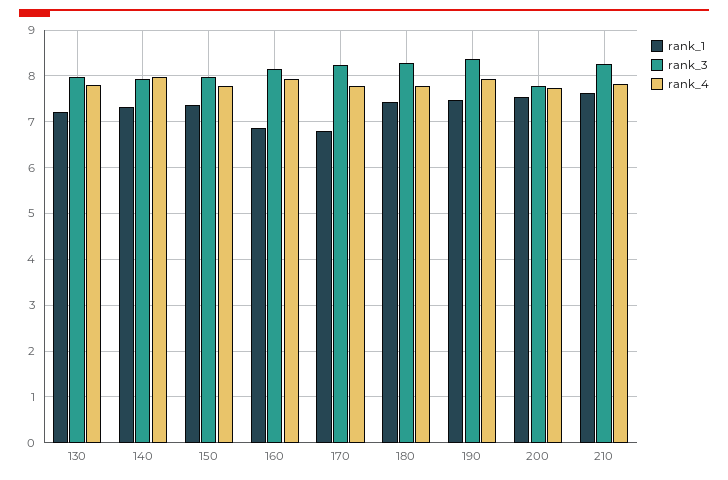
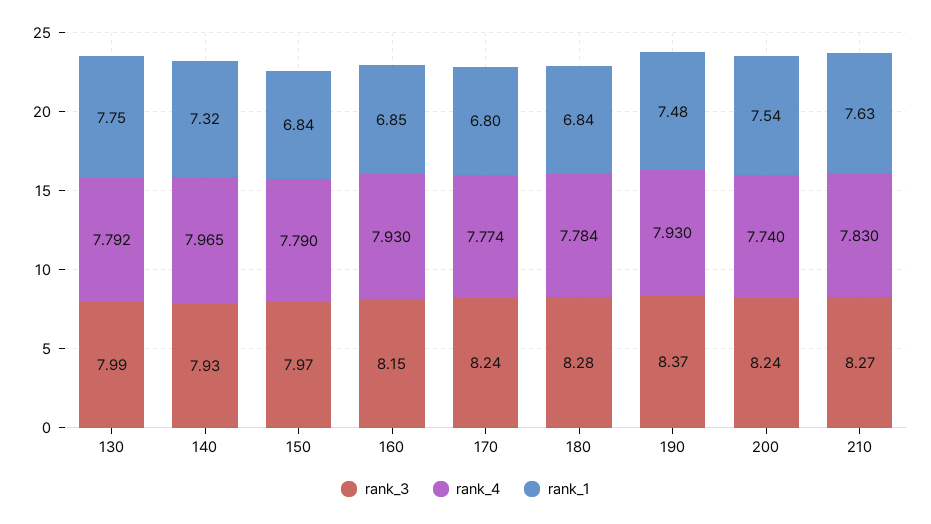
rank_1, 130: 7.2 -> 7.75
rank_1, 150: 7.4 -> 6.84
rank_1, 180: 7.4 -> 6.84
rank_3, 200: 7.8 -> 8.24

